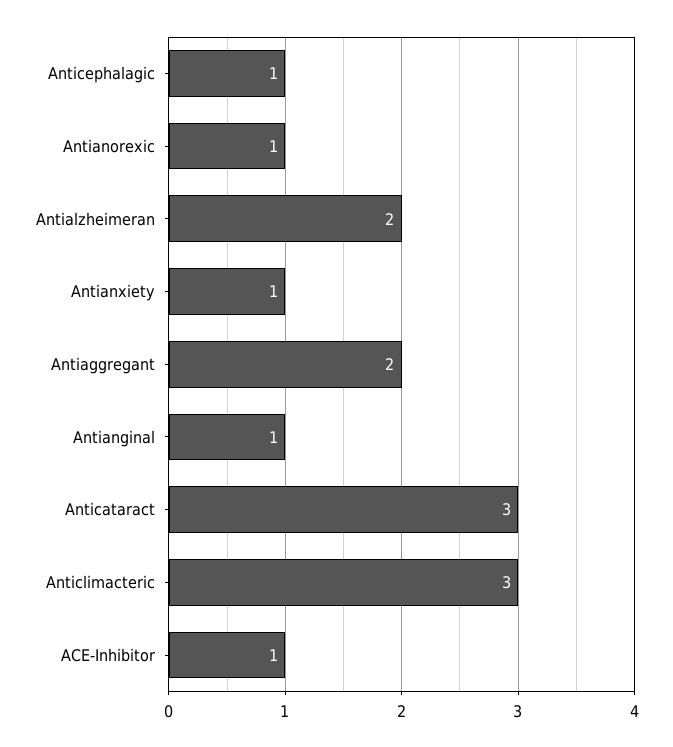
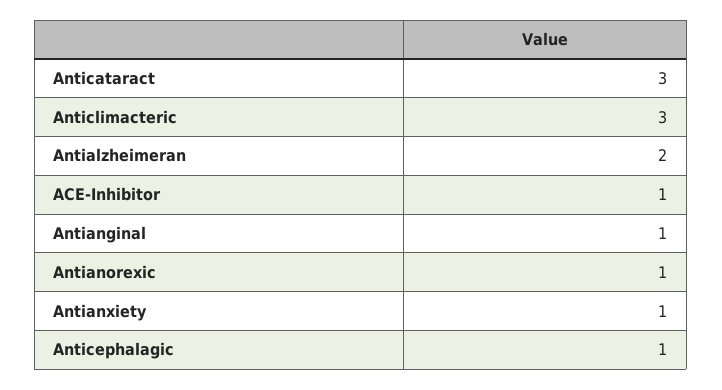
Antiaggregant: 2 -> none

